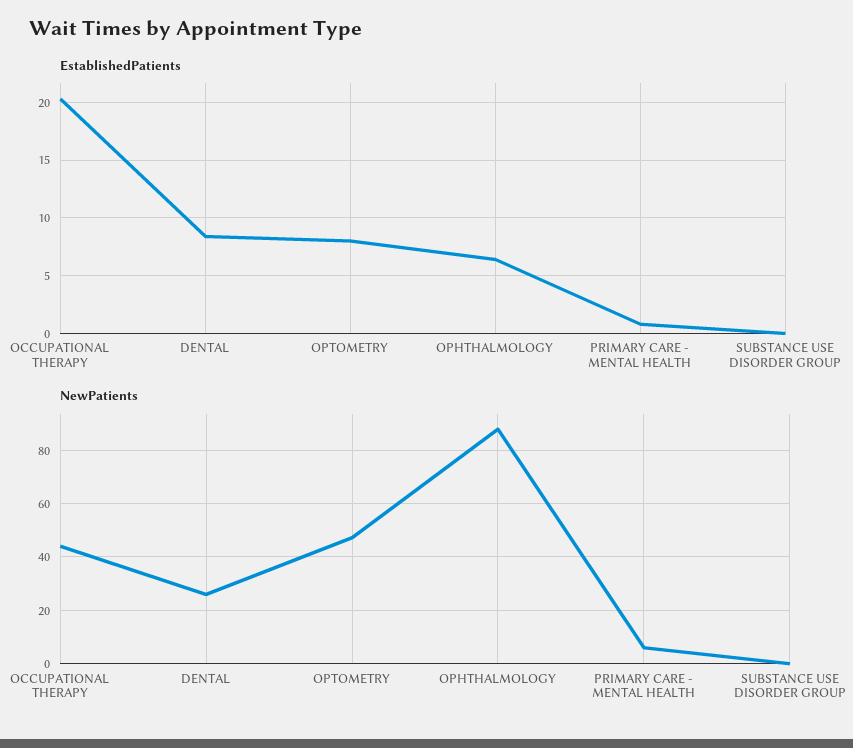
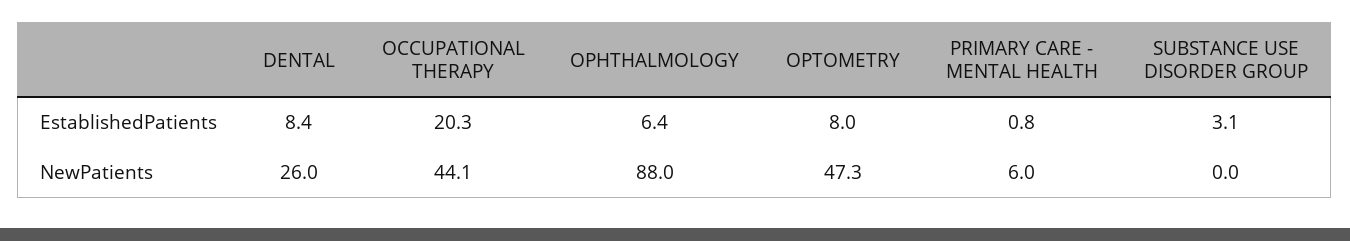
EstablishedPatients, SUBSTANCE USE DISORDER GROUP: 0 -> 3.1

